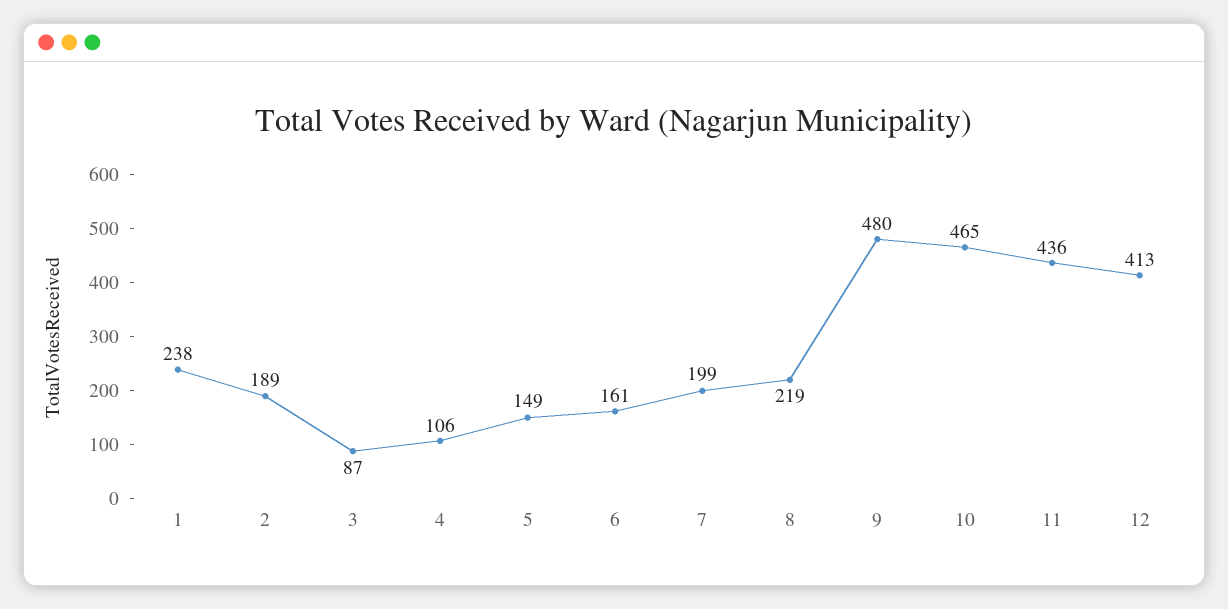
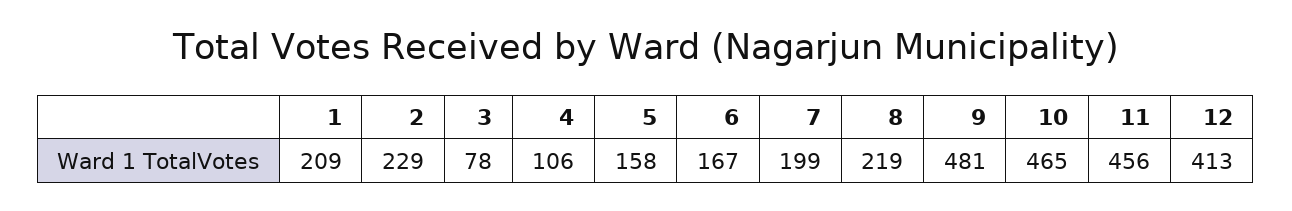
1: 238 -> 209
2: 189 -> 229
3: 87 -> 78
5: 149 -> 158
6: 161 -> 167
9: 480 -> 481
11: 436 -> 456

